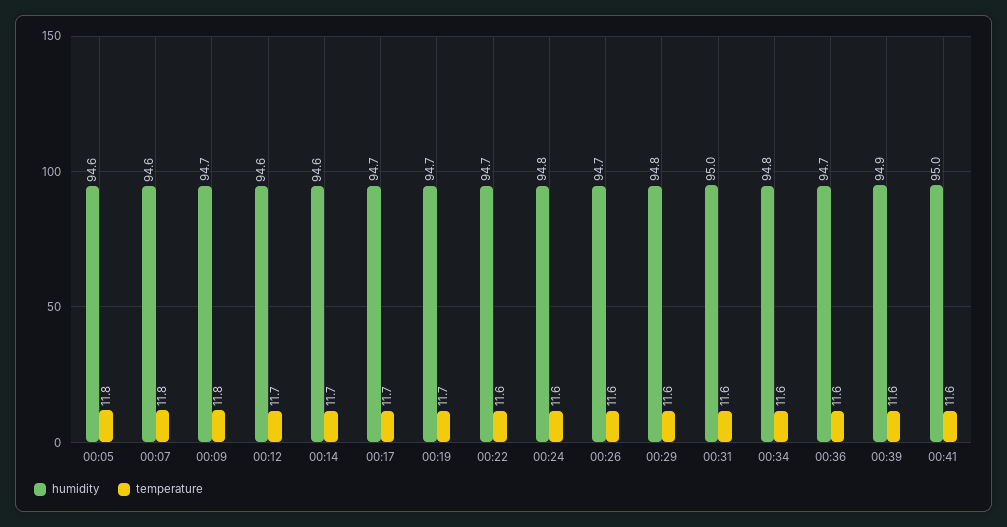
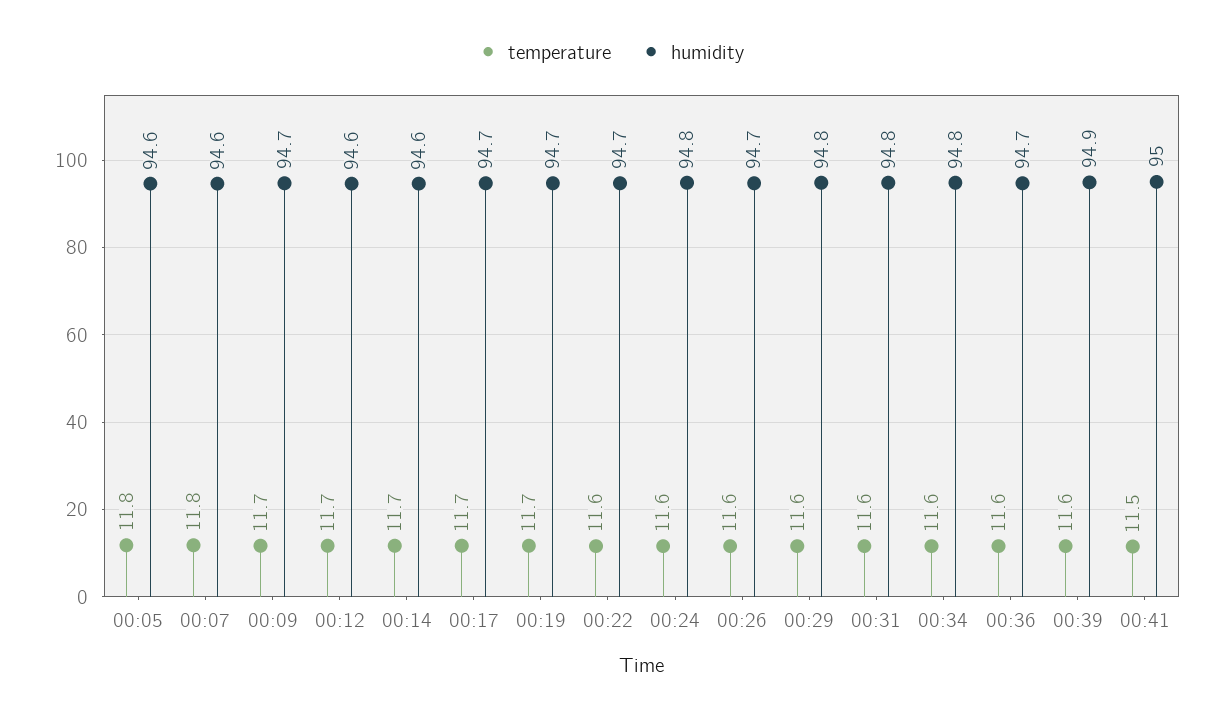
temperature, 00:09: 11.8 -> 11.7
humidity, 00:31: 95 -> 94.8
temperature, 00:41: 11.6 -> 11.5

